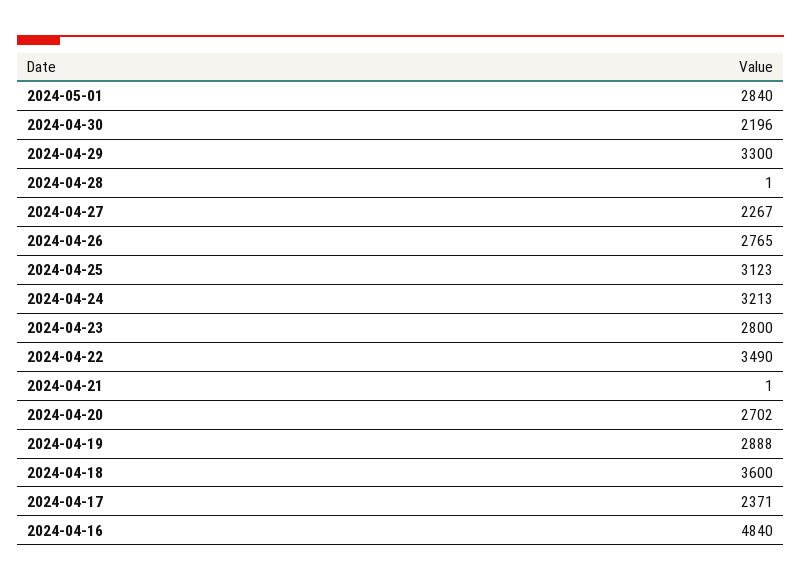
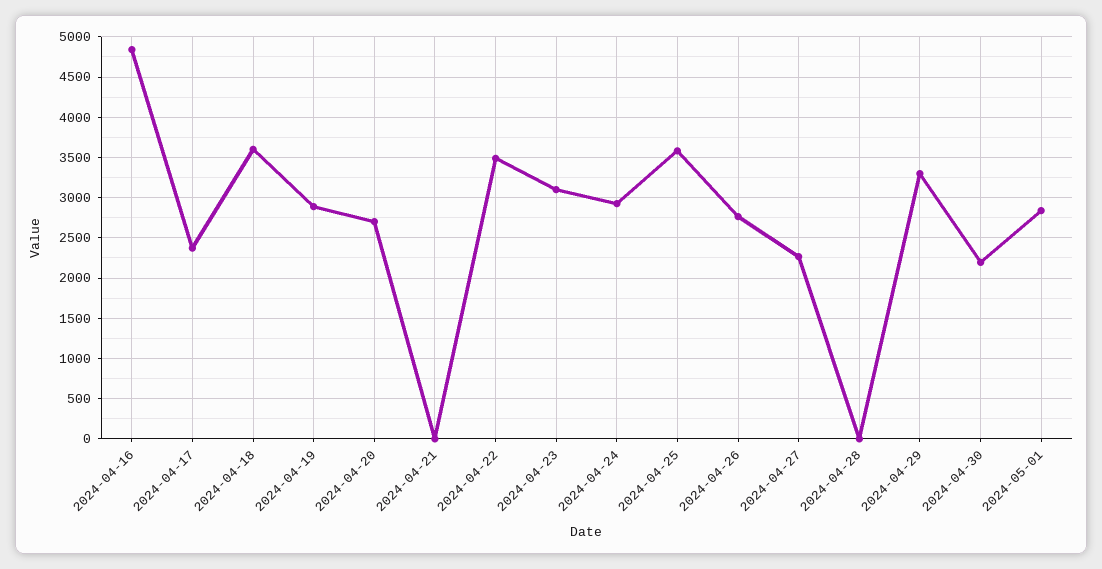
2024-04-25: 3123 -> 3600
2024-04-24: 3213 -> 2900
2024-04-23: 2800 -> 3100

